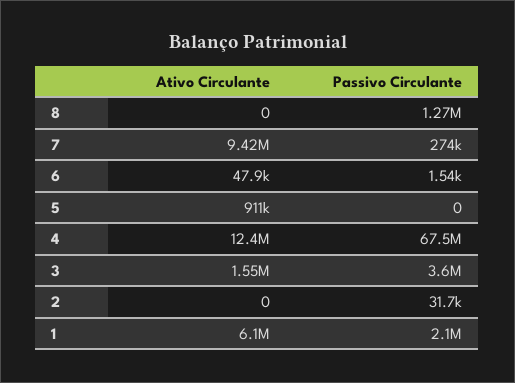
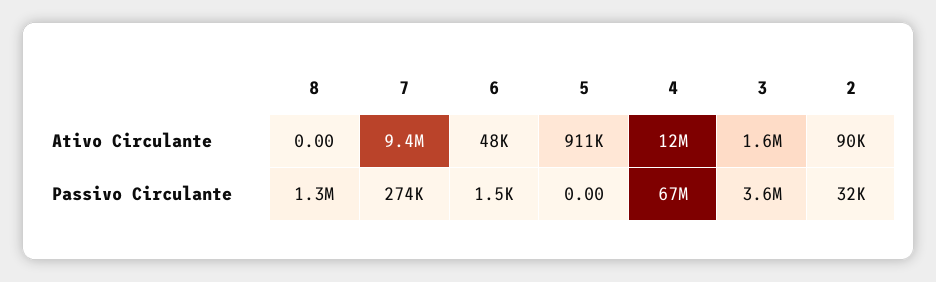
Ativo Circulante, 2: 0 -> 90000
Ativo Circulante, 1: 6100000 -> none
Passivo Circulante, 1: 2100000 -> none

